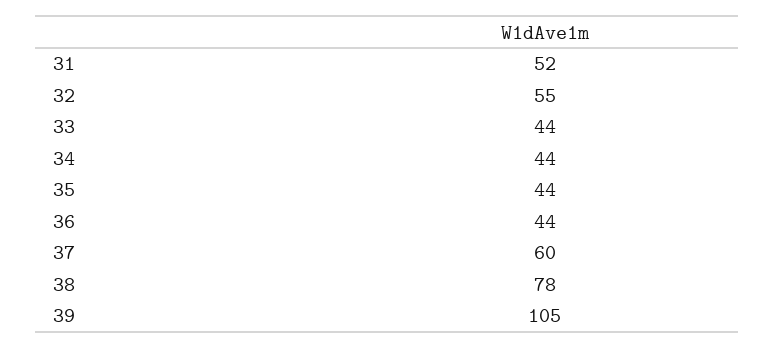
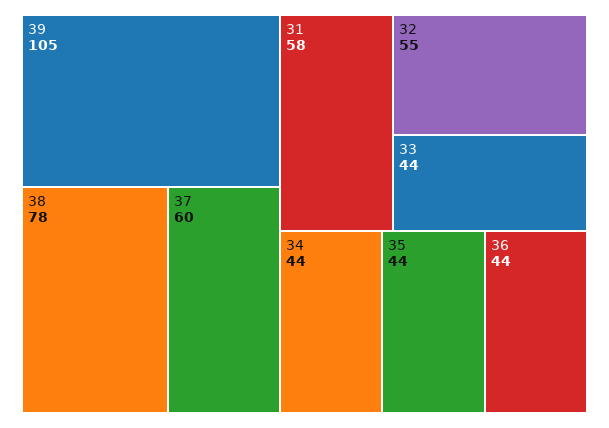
31: 52 -> 58

